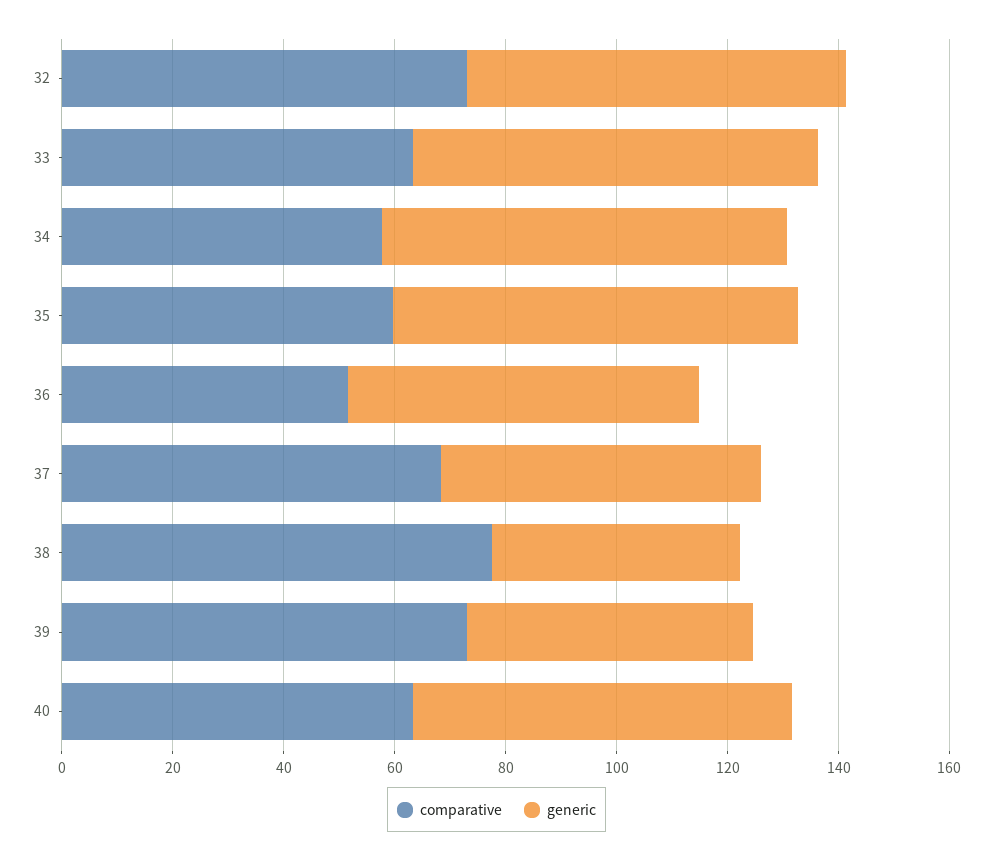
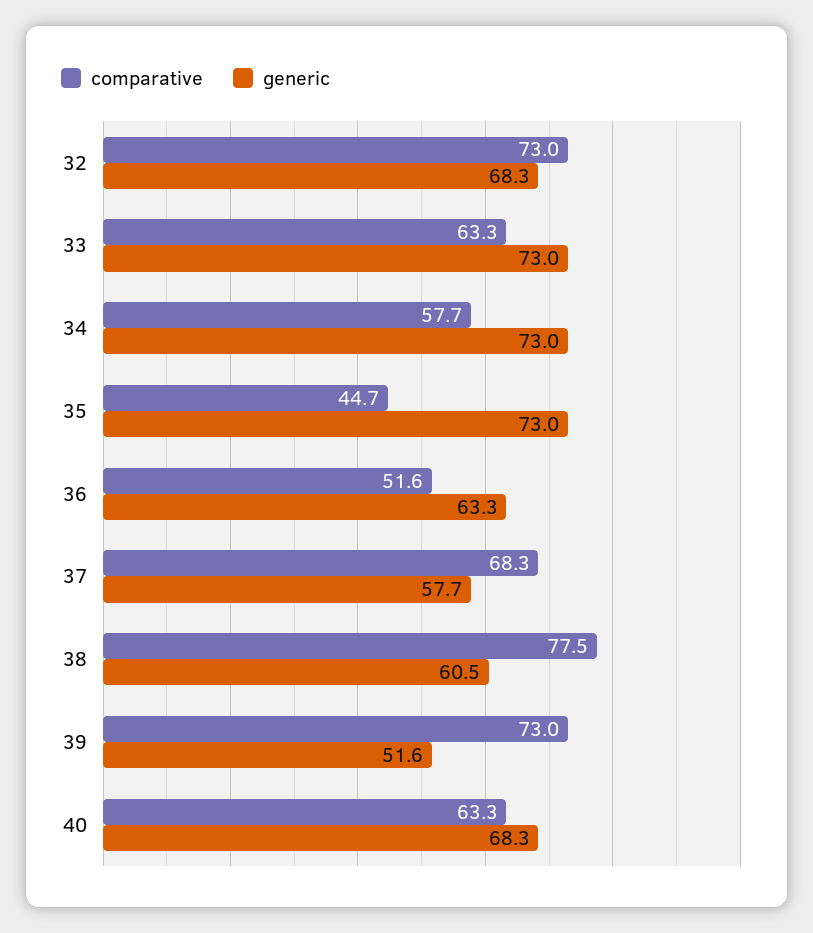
comparative, 35: 60 -> 44.7
generic, 38: 45 -> 60.5

